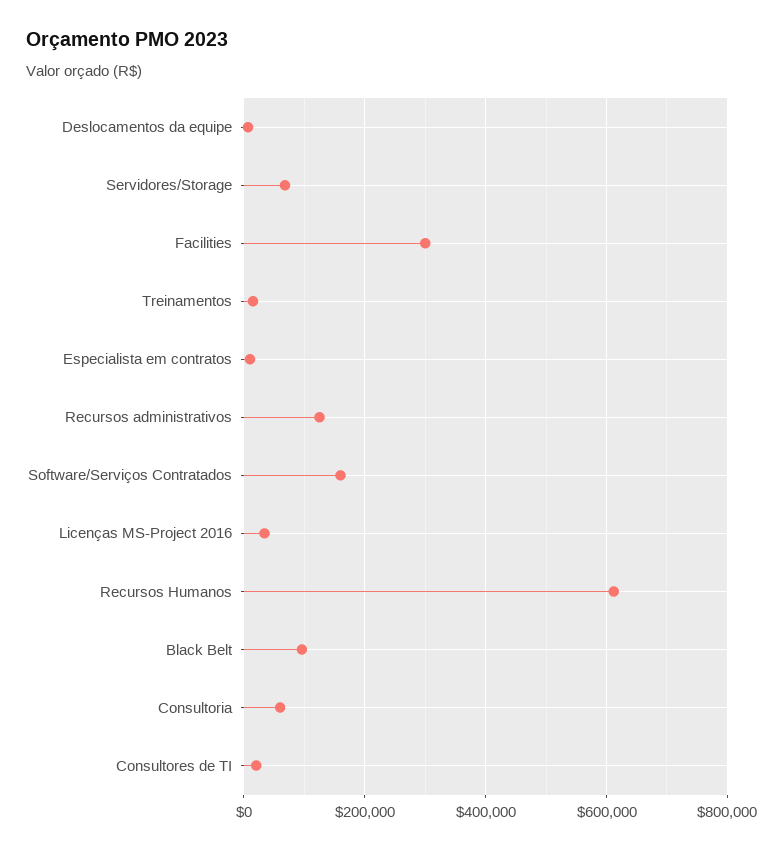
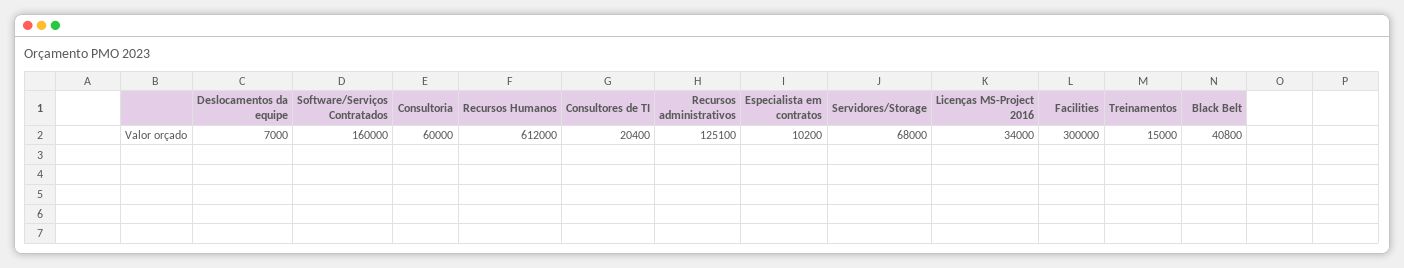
Black Belt: 100000 -> 40800

